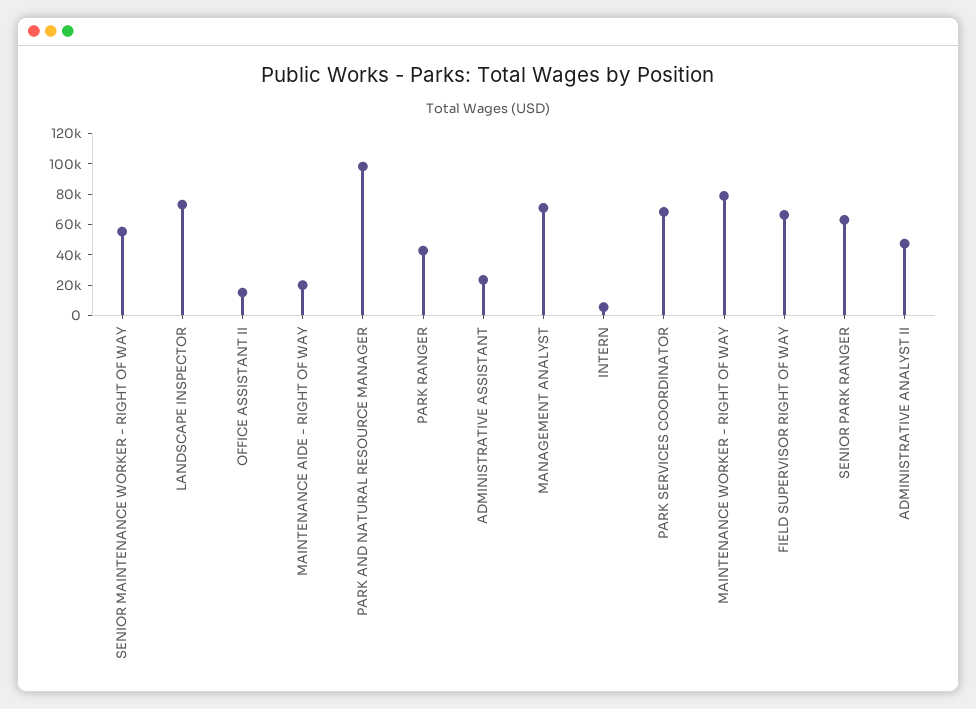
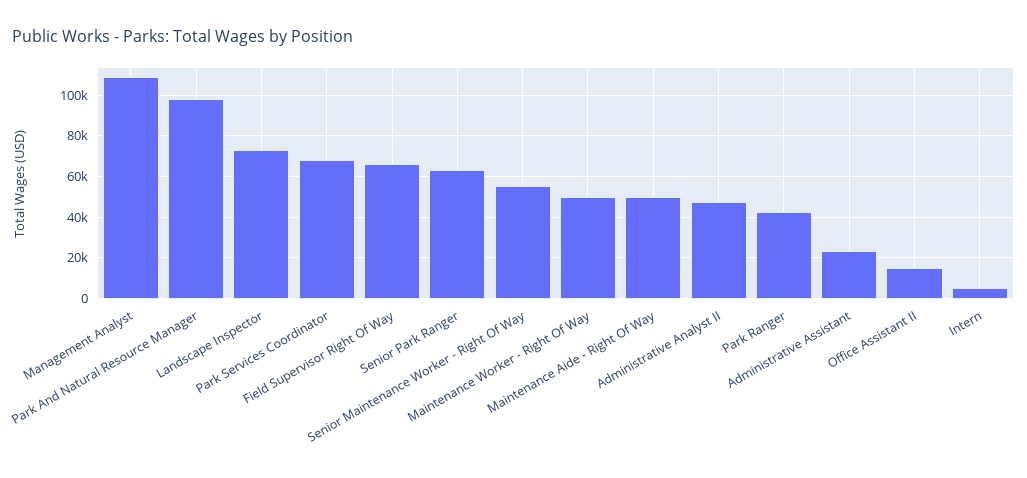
MAINTENANCE AIDE - RIGHT OF WAY: 20000 -> 50000
MANAGEMENT ANALYST: 70000 -> 110000
MAINTENANCE WORKER - RIGHT OF WAY: 80000 -> 50000

